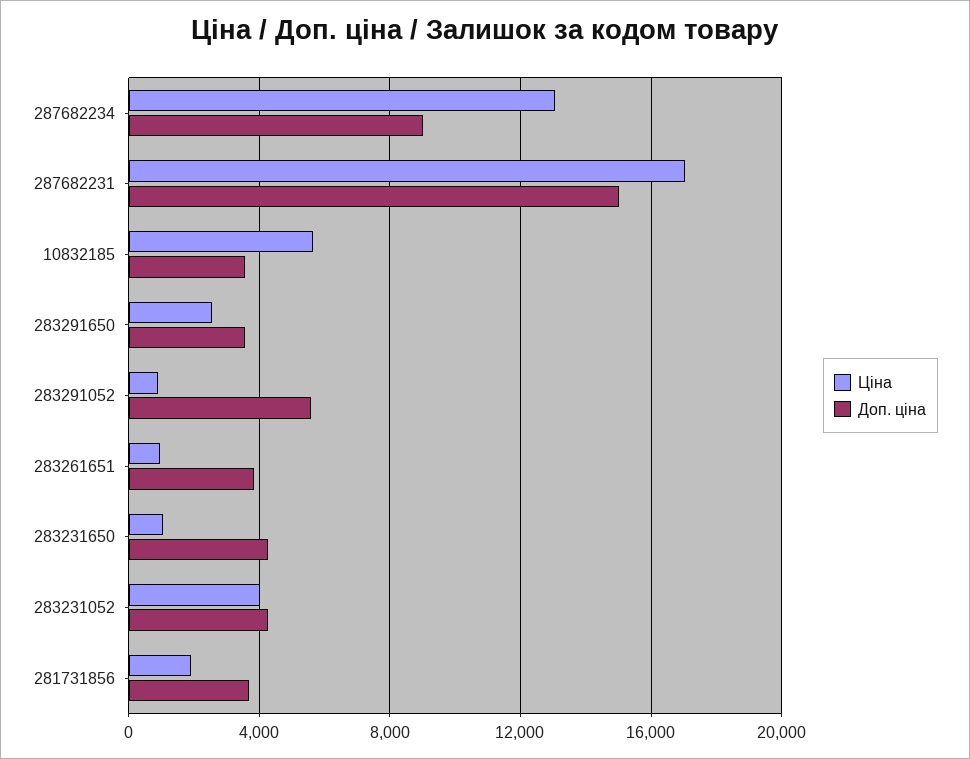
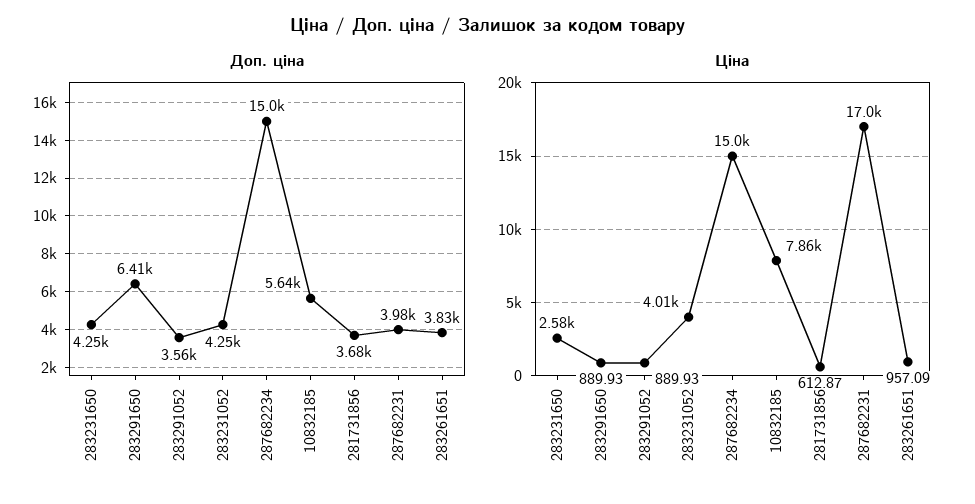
Ціна, 287682234: 13000 -> 15000
Доп. ціна, 287682234: 9000 -> 15000
Доп. ціна, 287682231: 15000 -> 3980
Ціна, 10832185: 5500 -> 7860
Доп. ціна, 10832185: 3500 -> 5640
Ціна, 283291650: 2500 -> 889.93
Доп. ціна, 283291650: 3500 -> 6410
Доп. ціна, 283291052: 5500 -> 3560
Ціна, 283231650: 1000 -> 2580
Ціна, 281731856: 2000 -> 612.87

